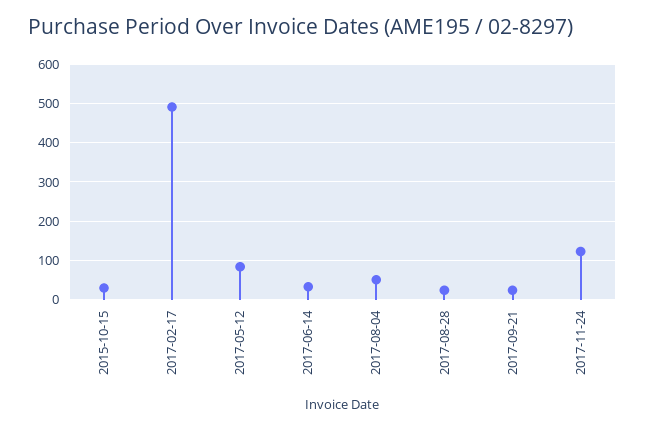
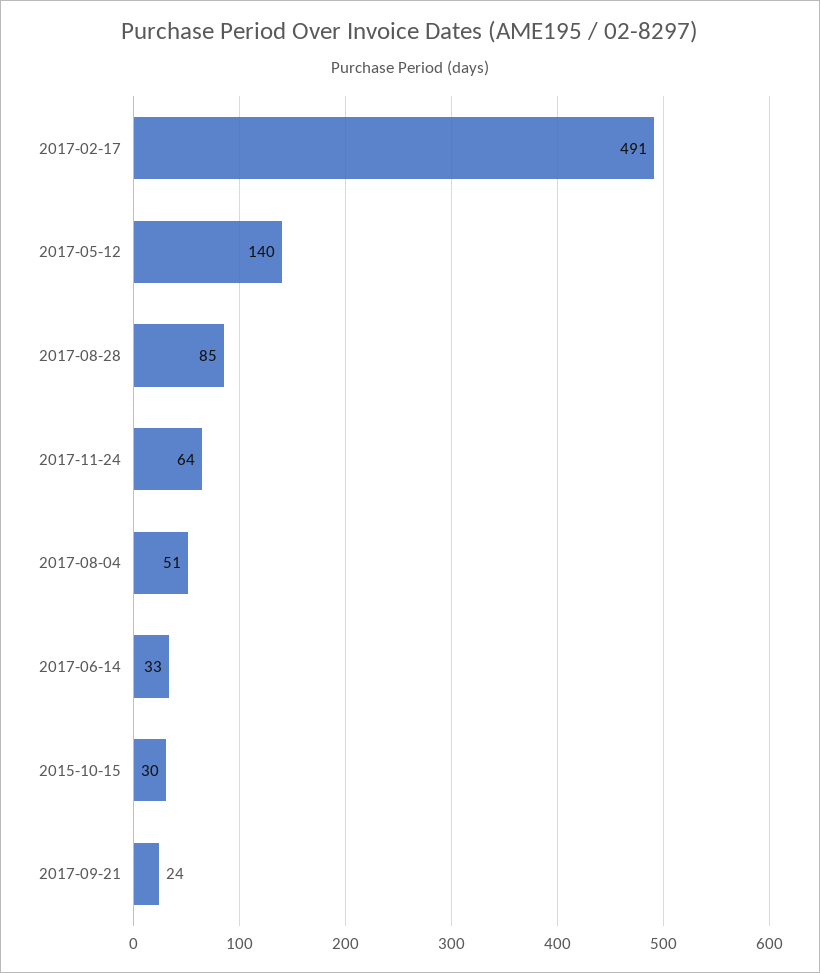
2017-05-12: 80 -> 140
2017-08-28: 20 -> 85
2017-11-24: 120 -> 64

